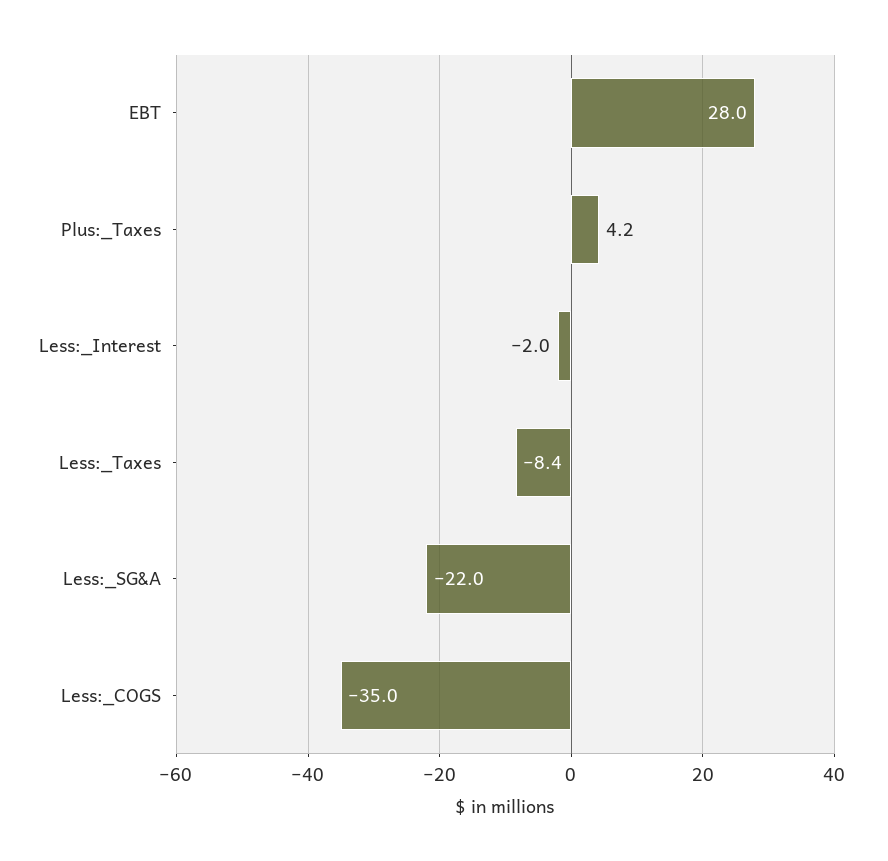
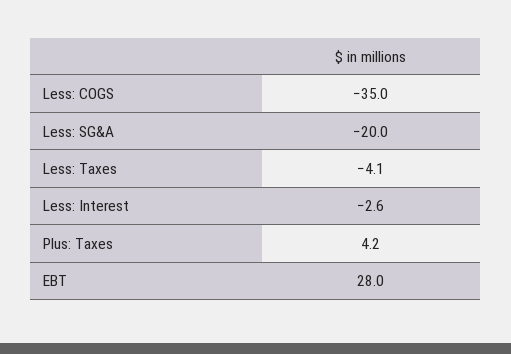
Less:_Interest: -2 -> -2.6
Less:_Taxes: -8.4 -> -4.1
Less:_SG&A: -22 -> -20

